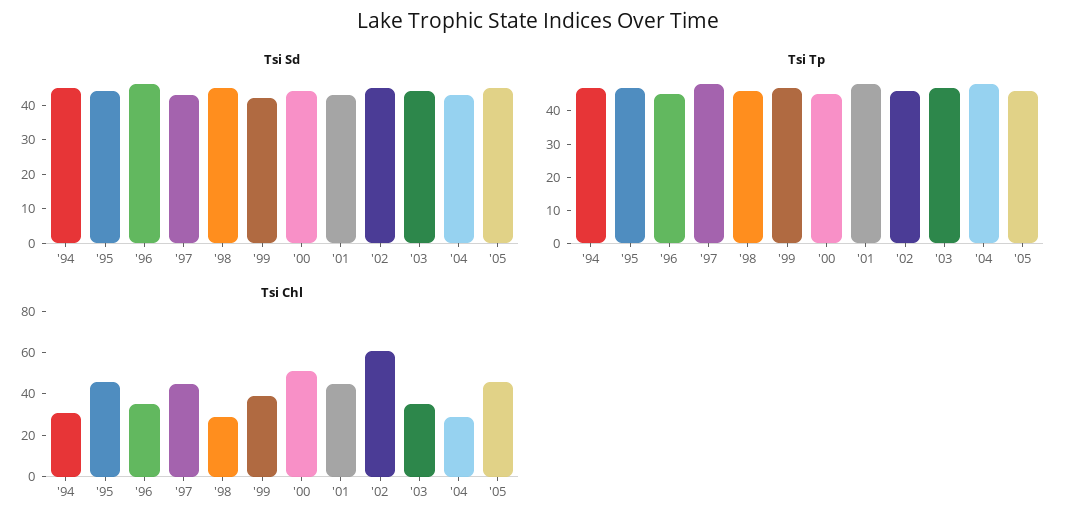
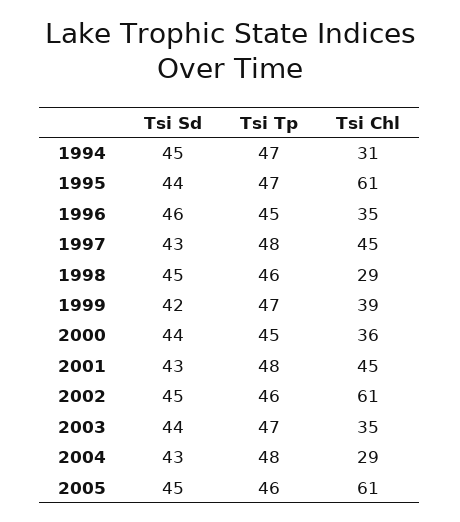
Tsi Chl, '95: 45 -> 61
Tsi Chl, '00: 50 -> 36
Tsi Chl, '05: 45 -> 61

